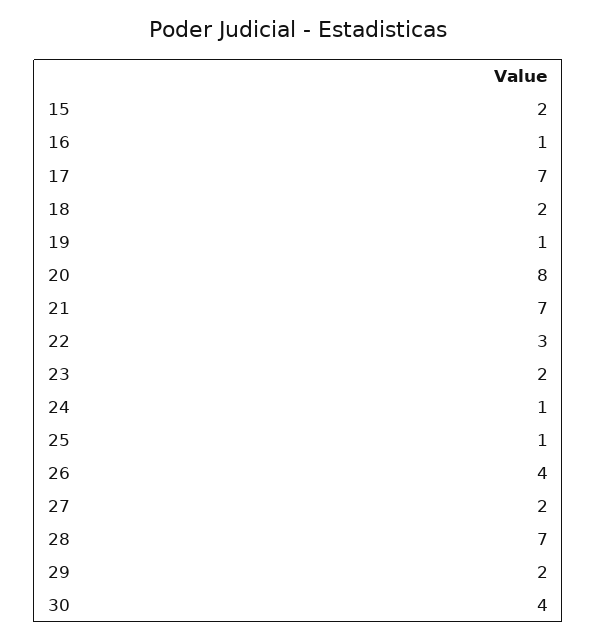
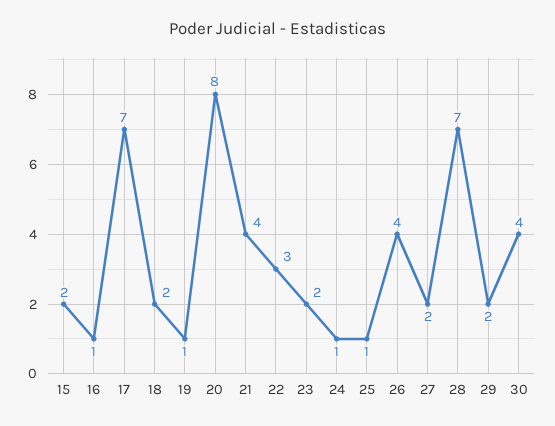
21: 7 -> 4

